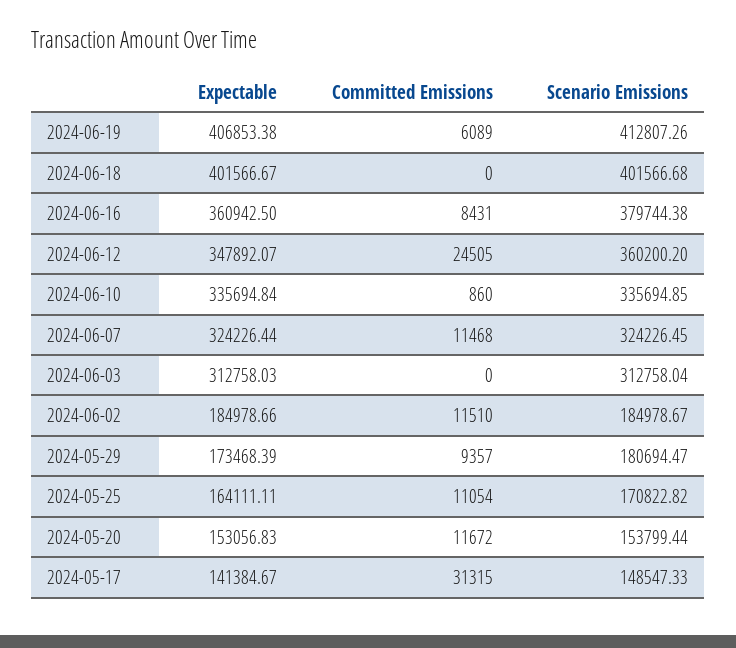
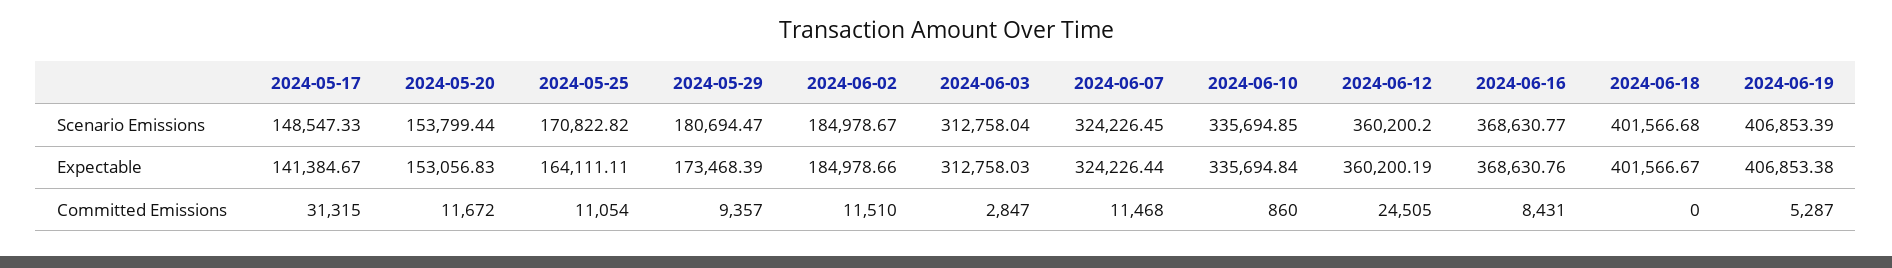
Committed Emissions, 2024-06-19: 6089 -> 5287
Scenario Emissions, 2024-06-19: 412807.26 -> 406853.39
Expectable, 2024-06-16: 360942.5 -> 368630.76
Scenario Emissions, 2024-06-16: 379744.38 -> 368630.77
Expectable, 2024-06-12: 347892.07 -> 360200.19
Committed Emissions, 2024-06-03: 0 -> 2847

